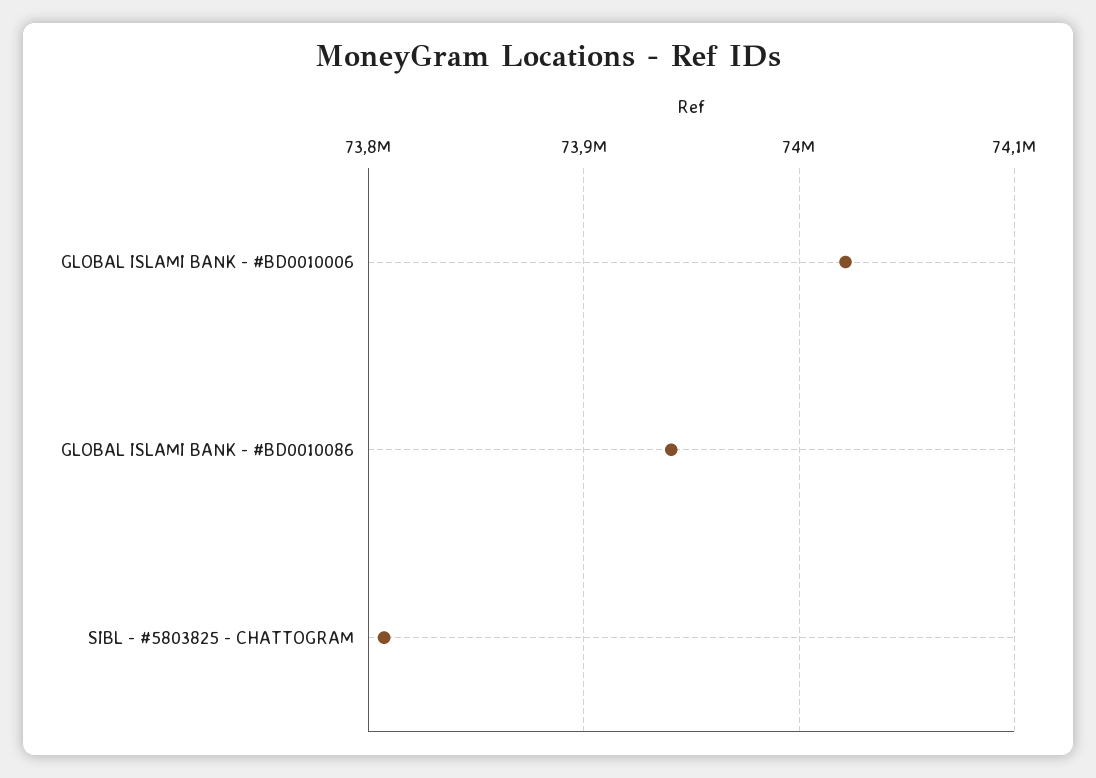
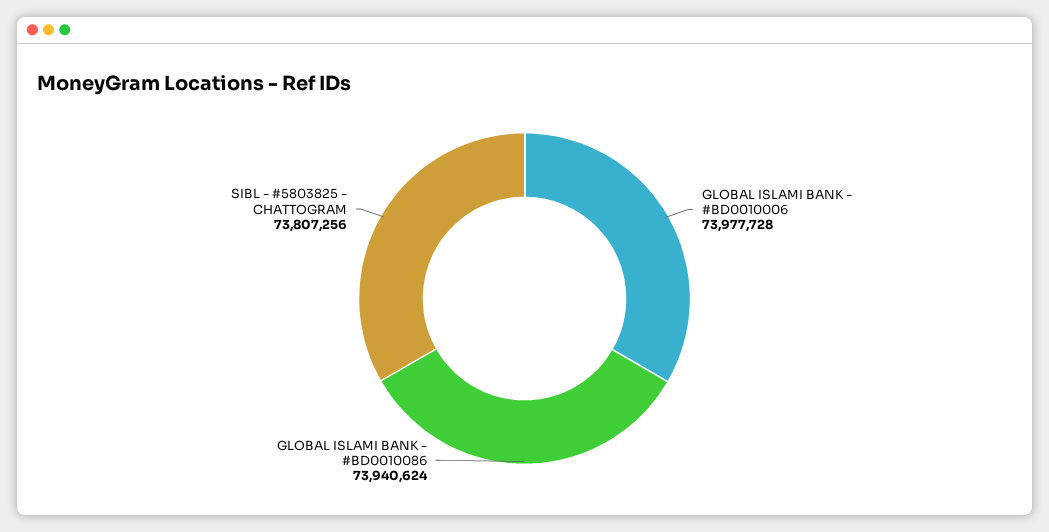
GLOBAL ISLAMI BANK - #BD0010006: 74020000 -> 73977728

